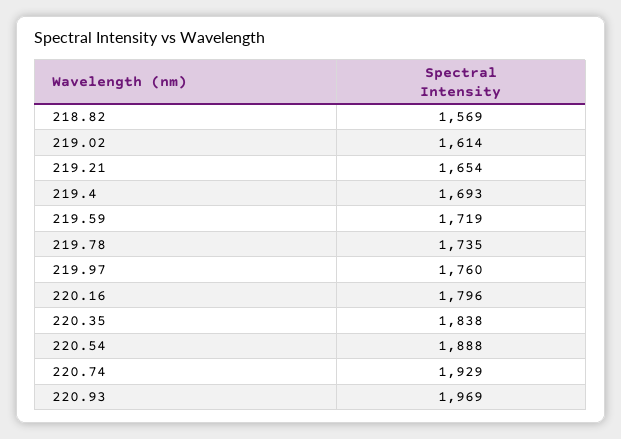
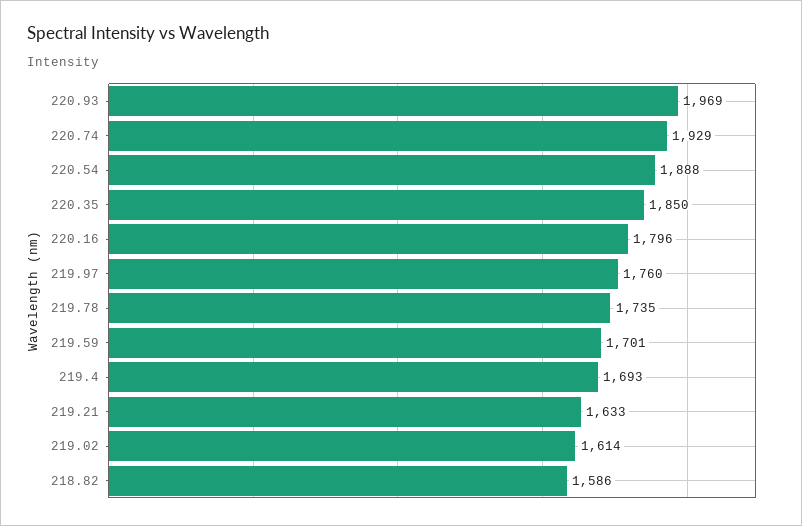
218.82: 1569 -> 1586
219.21: 1654 -> 1633
219.59: 1719 -> 1701
220.35: 1838 -> 1850

